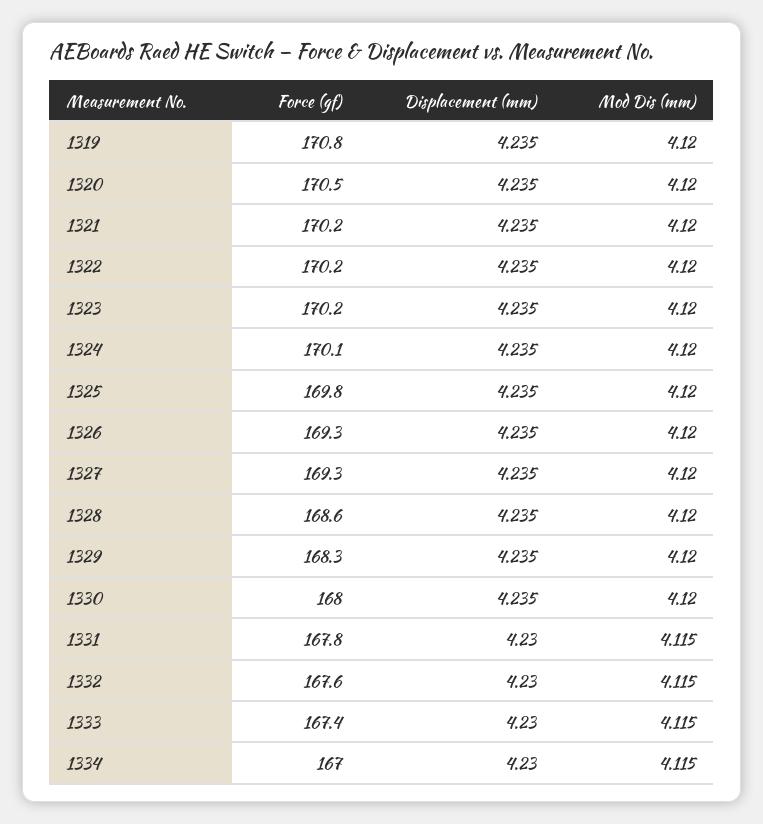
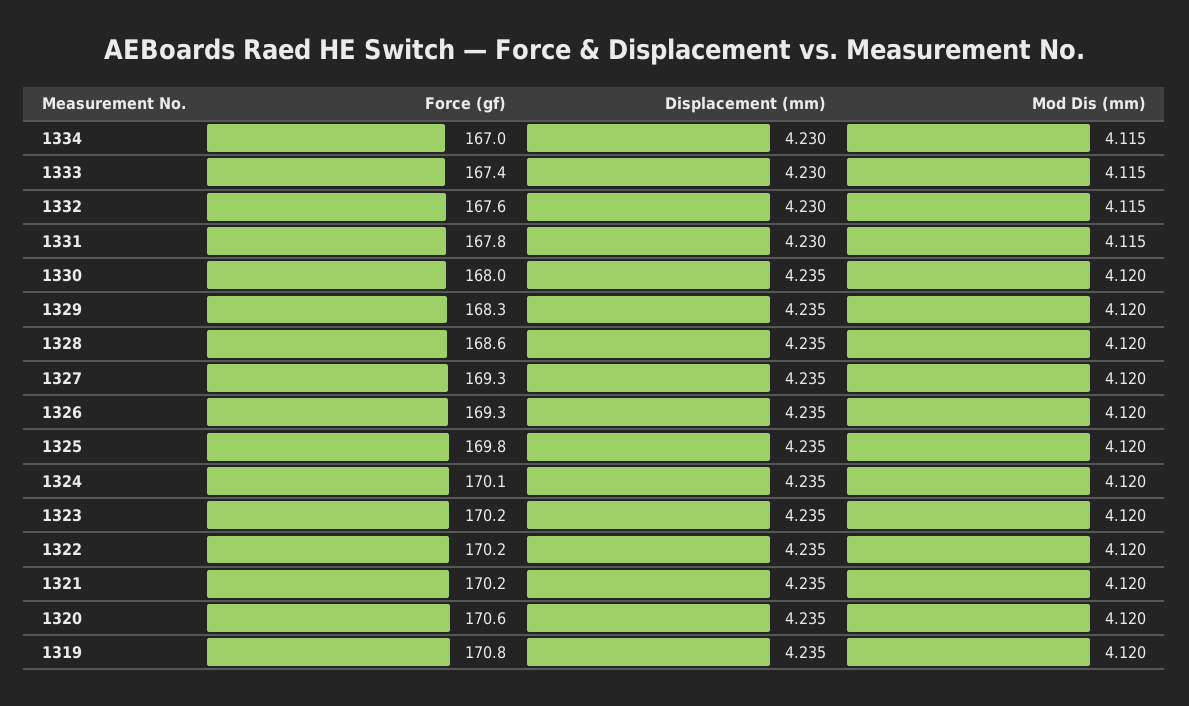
Force (gf), 1320: 170.5 -> 170.6

